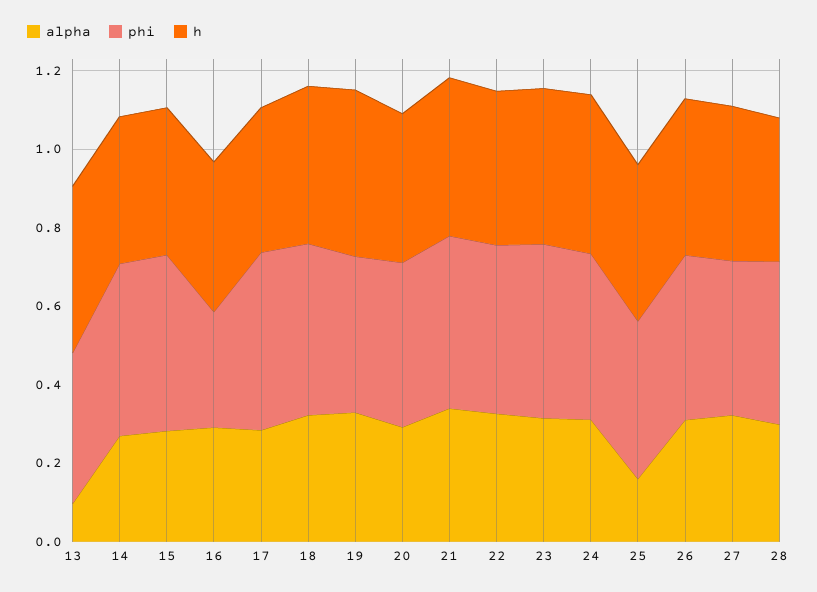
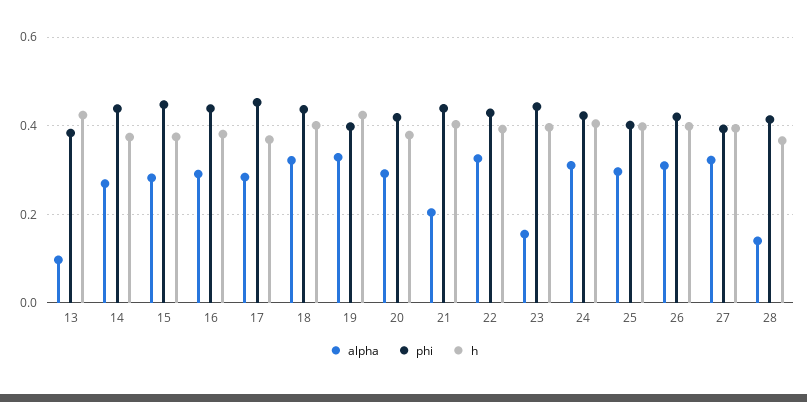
phi, 16: 0.3 -> 0.44
alpha, 21: 0.35 -> 0.2
alpha, 23: 0.3 -> 0.16
alpha, 25: 0.15 -> 0.3
alpha, 28: 0.3 -> 0.14

